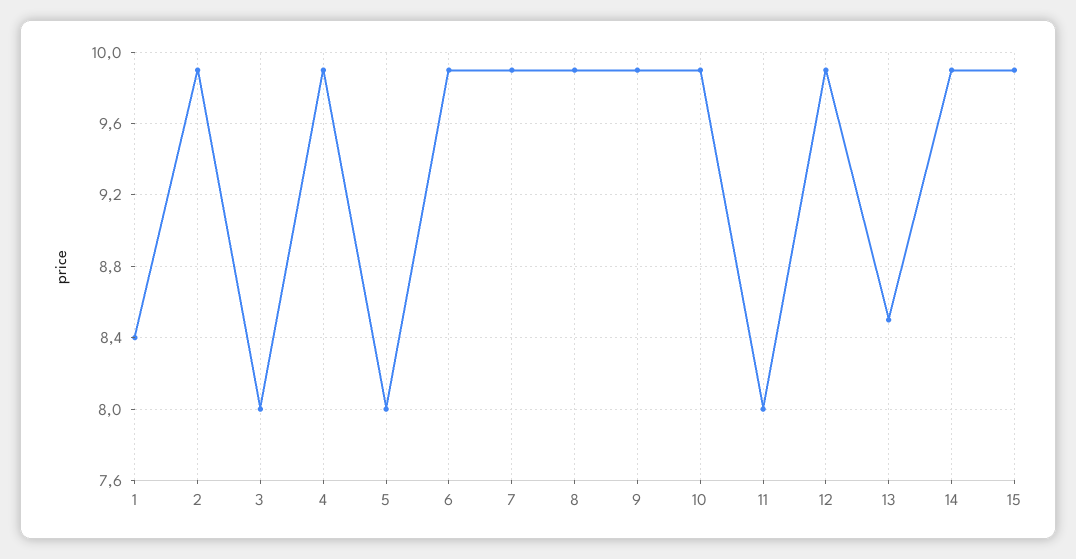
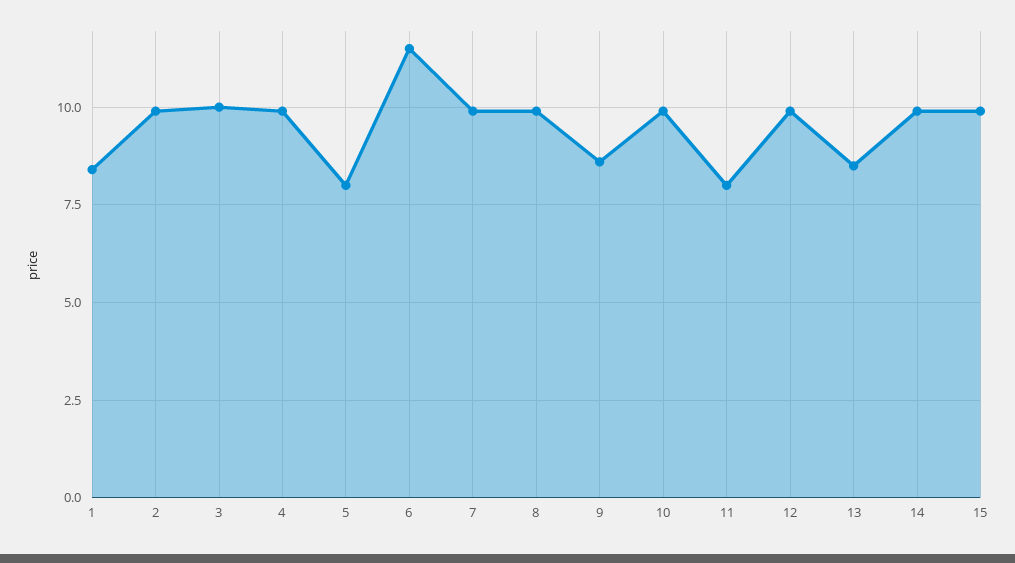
3: 8 -> 10
6: 9.9 -> 11.5
9: 9.9 -> 8.5

